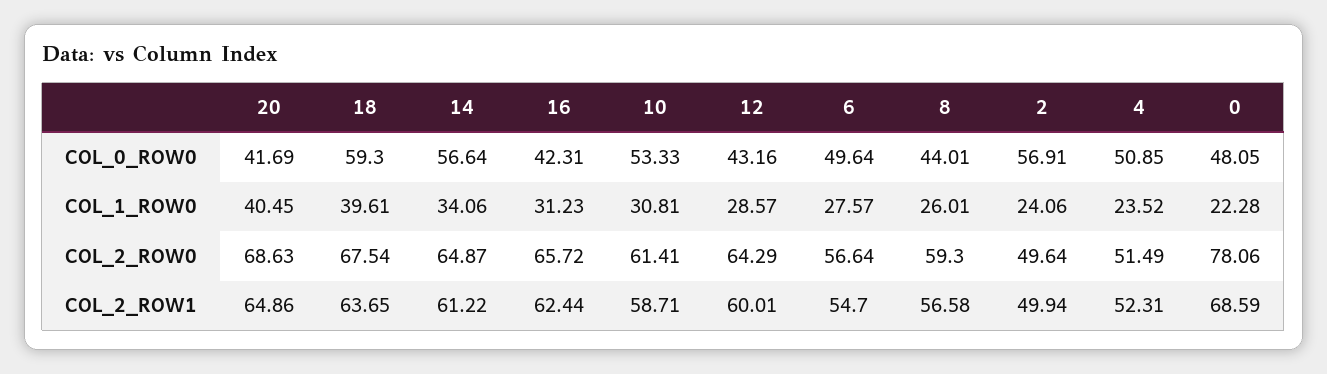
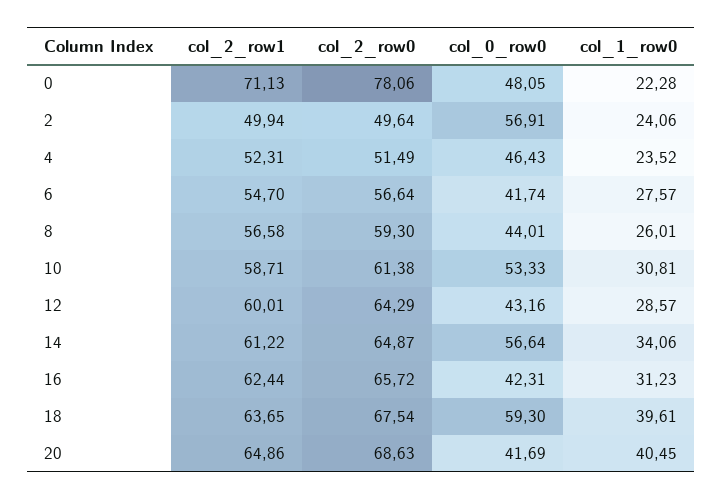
6, COL_0_ROW0: 49.64 -> 41.74
4, COL_0_ROW0: 50.85 -> 46.43
10, COL_2_ROW0: 61.41 -> 61.38
0, COL_2_ROW1: 68.59 -> 71.13

